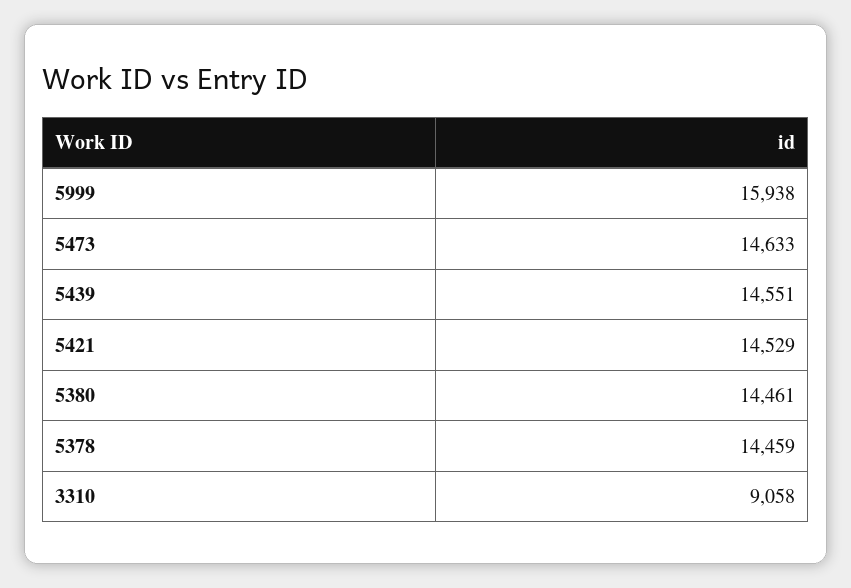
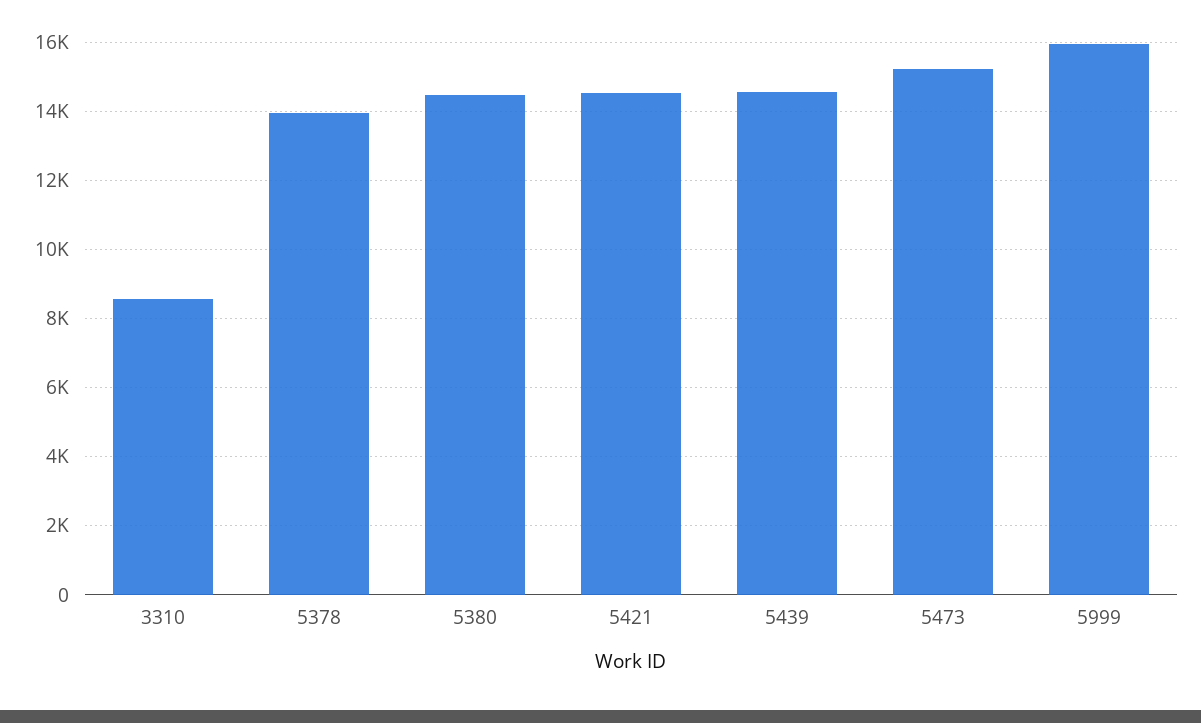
5473: 14633 -> 15200
5378: 14459 -> 14000
3310: 9058 -> 8600

